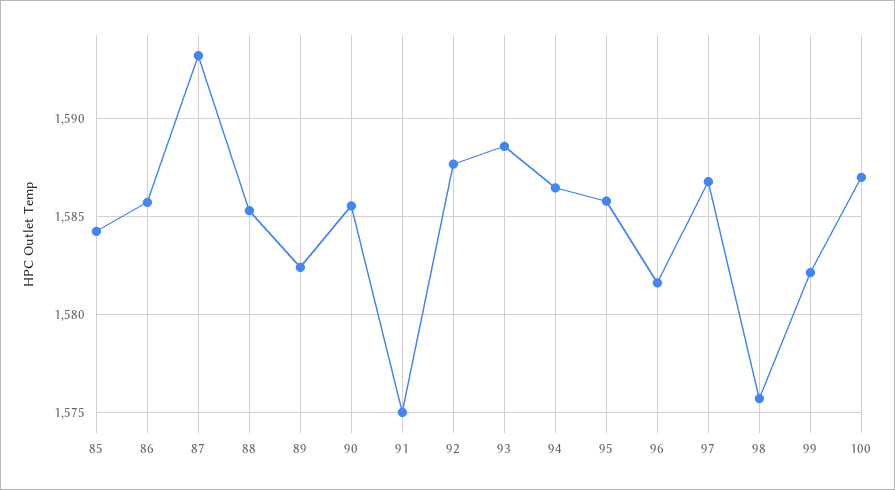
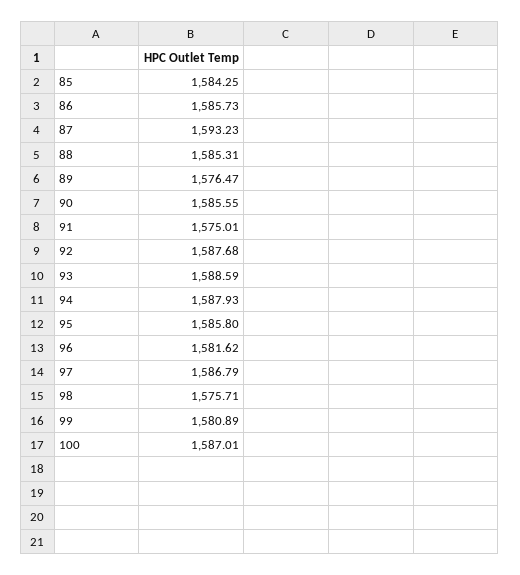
89: 1582.5 -> 1576.47
94: 1586.5 -> 1587.93
99: 1582 -> 1580.89

